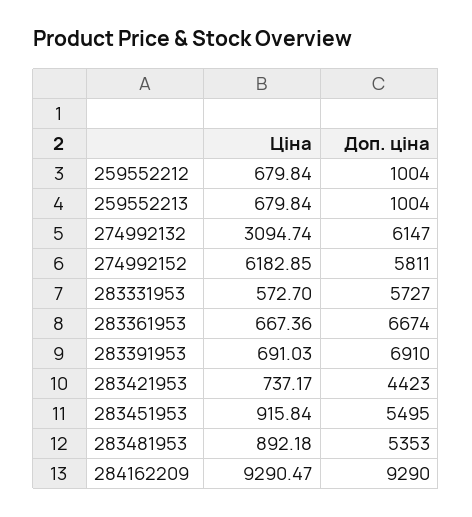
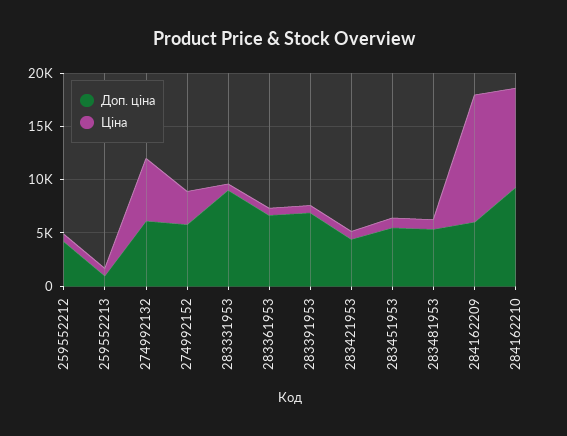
Доп. ціна, 259552212: 1004 -> 4000
Ціна, 274992132: 3094.74 -> 6000
Ціна, 274992152: 6182.85 -> 3000
Доп. ціна, 283331953: 5727 -> 9000
Ціна, 284162209: 9290.47 -> 12000
Доп. ціна, 284162209: 9290 -> 6000
Доп. ціна, 284162210: none -> 9000
Ціна, 284162210: none -> 9000

